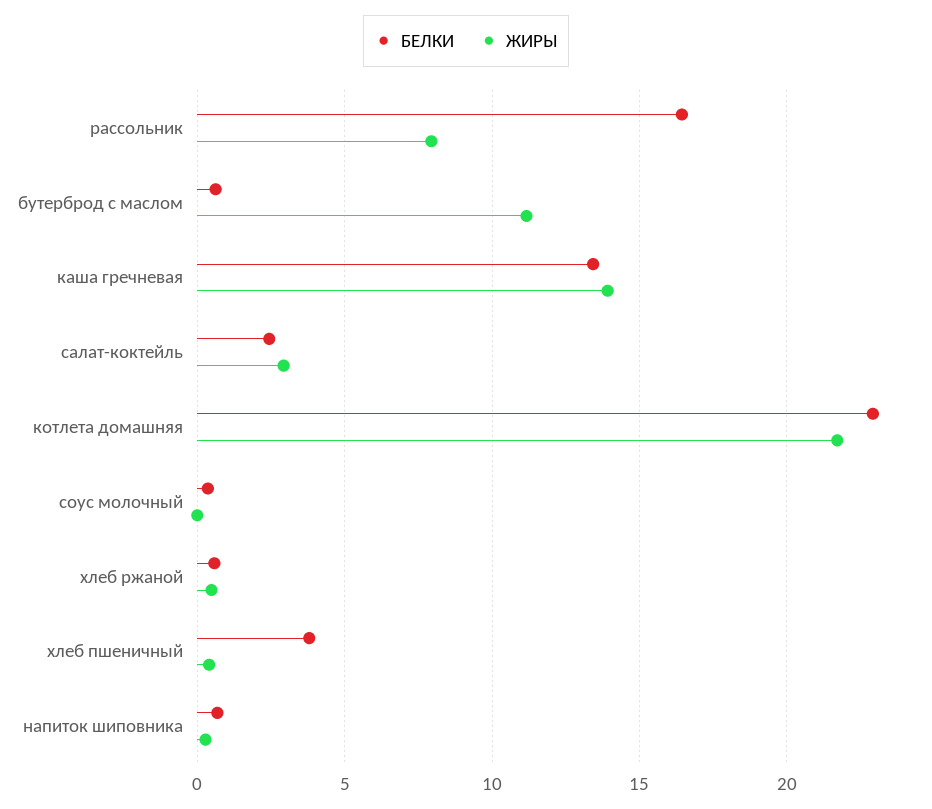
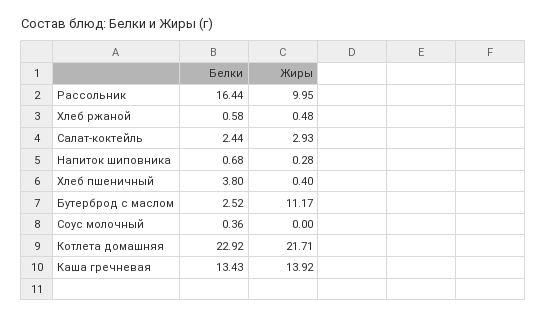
ЖИРЫ, рассольник: 8 -> 9.95
БЕЛКИ, бутерброд с маслом: 0.5 -> 2.52

